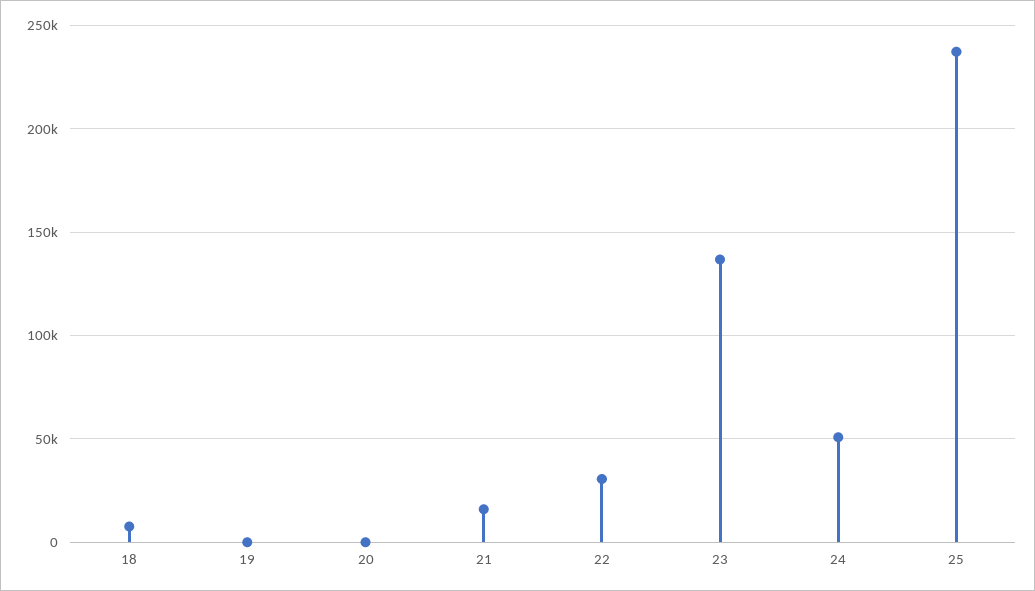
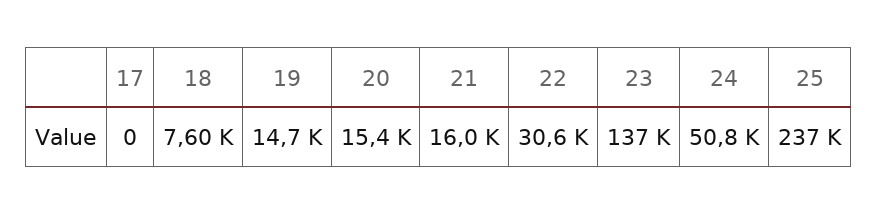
19: 0 -> 14700
20: 0 -> 15400
17: none -> 0

